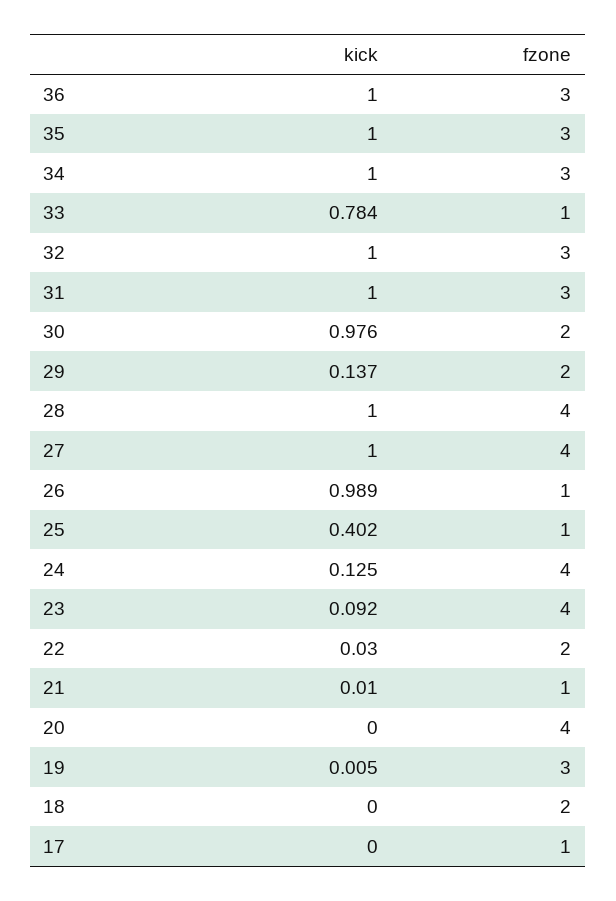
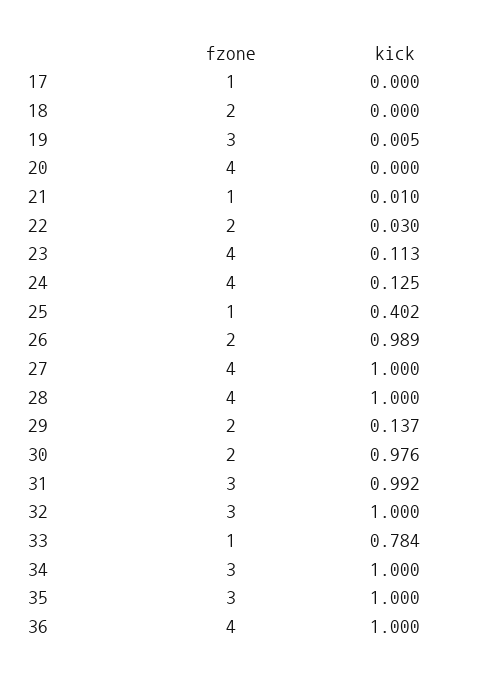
fzone, 36: 3 -> 4
kick, 31: 1 -> 0.992
fzone, 26: 1 -> 2
kick, 23: 0.092 -> 0.113

